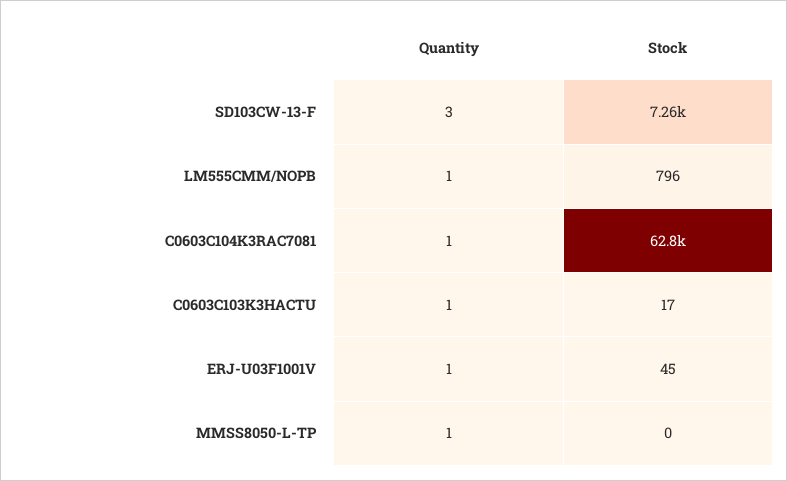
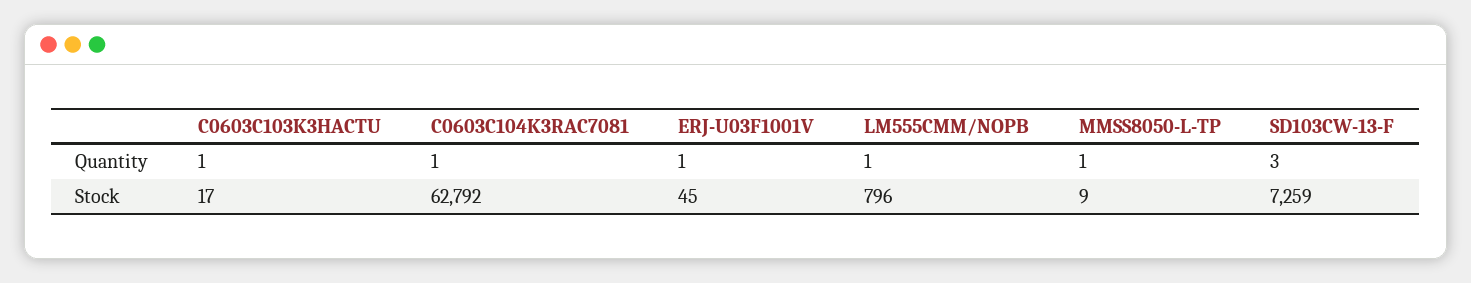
Stock, MMSS8050-L-TP: 0 -> 9

